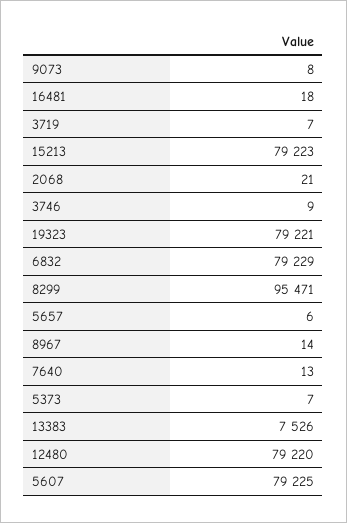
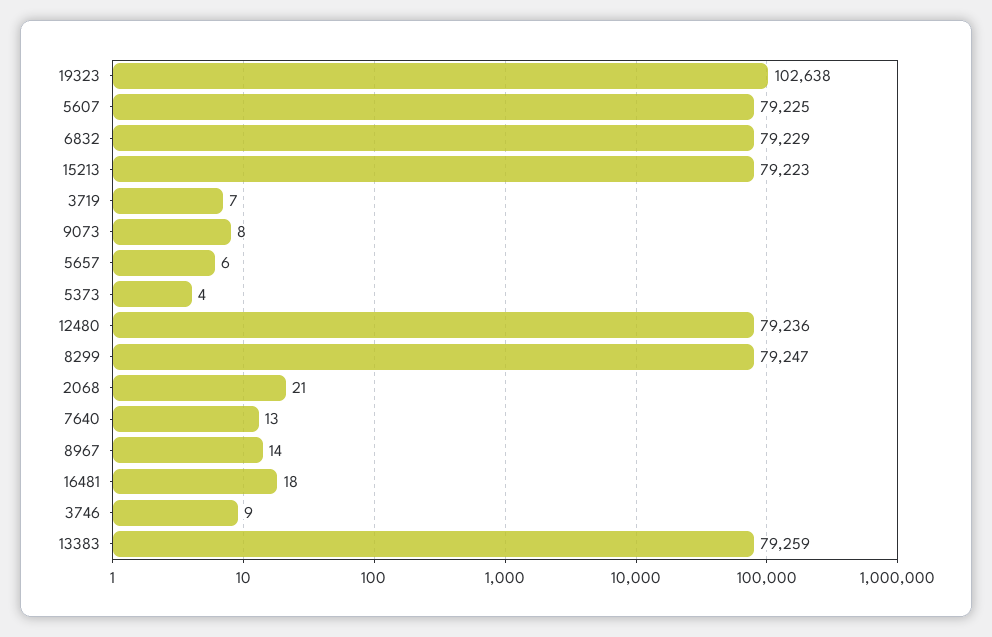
19323: 79221 -> 102638
8299: 95471 -> 79247
5373: 7 -> 4
13383: 7526 -> 79259
12480: 79220 -> 79236

